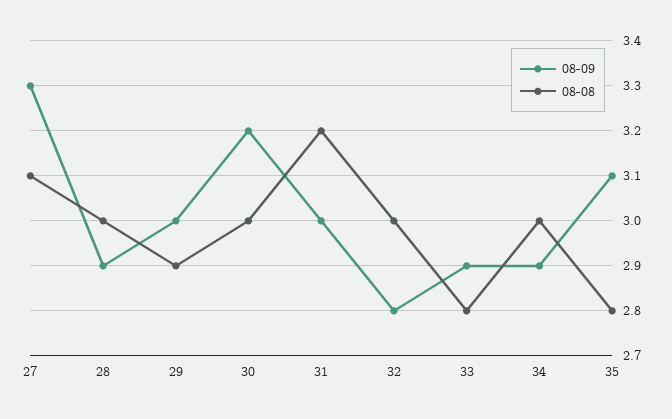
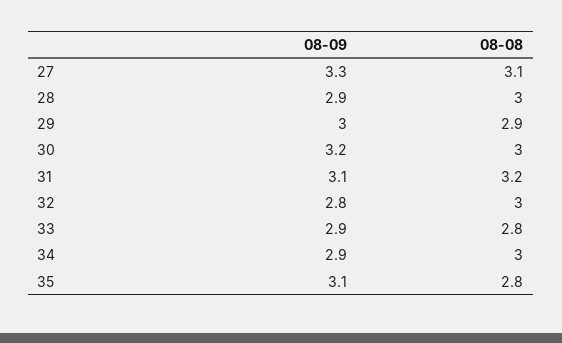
08-09, 31: 3 -> 3.1

